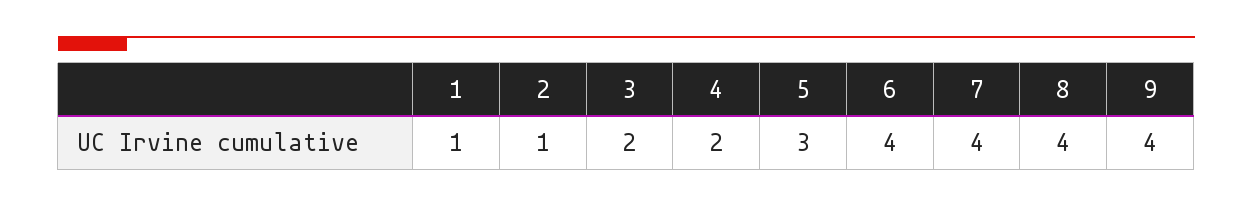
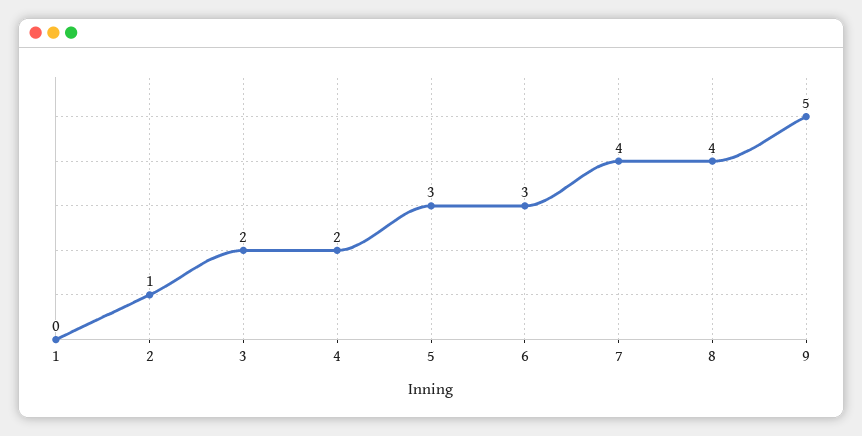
1: 1 -> 0
6: 4 -> 3
9: 4 -> 5

